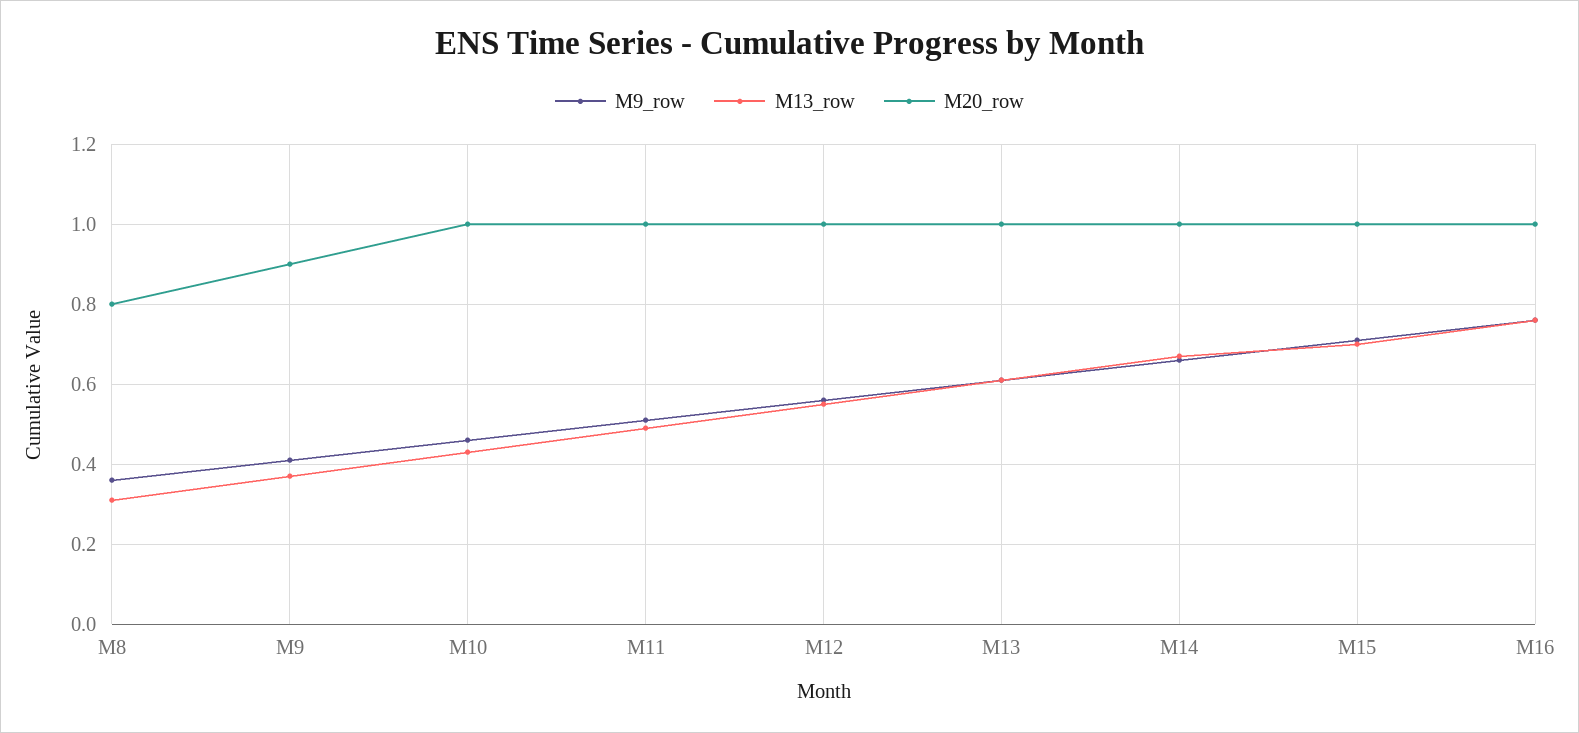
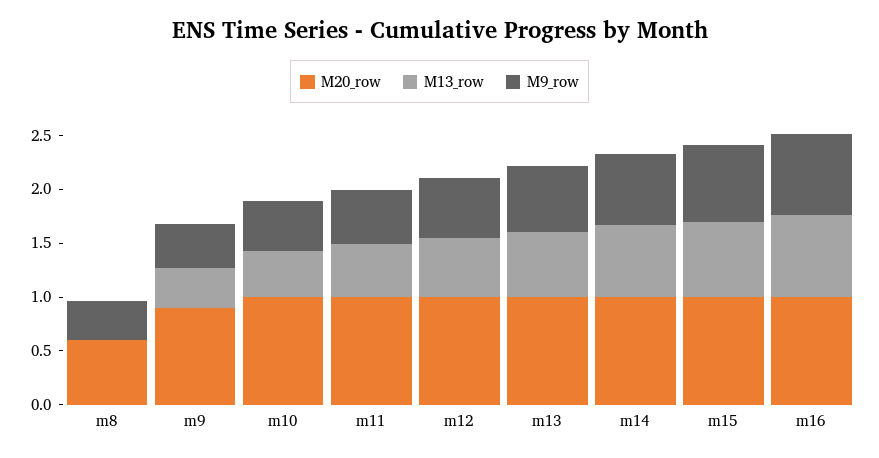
M13_row, M8: 0.3 -> 0
M20_row, M8: 0.8 -> 0.6

